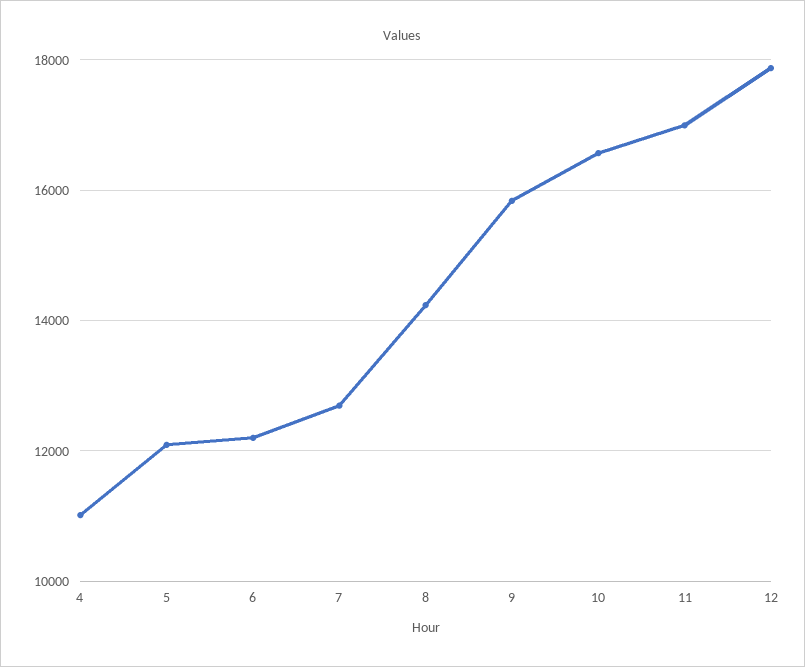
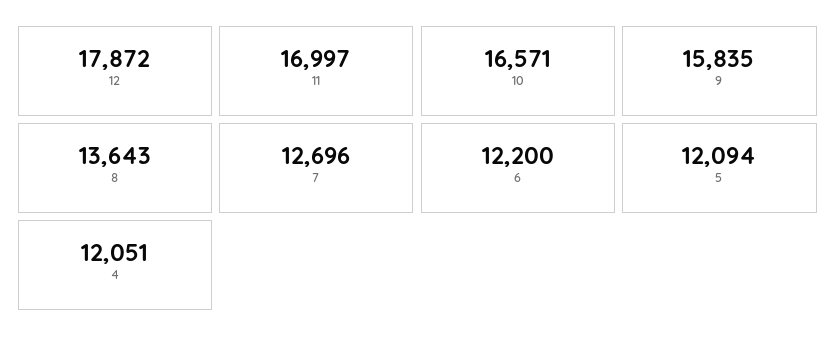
4: 11000 -> 12051
8: 14200 -> 13643

